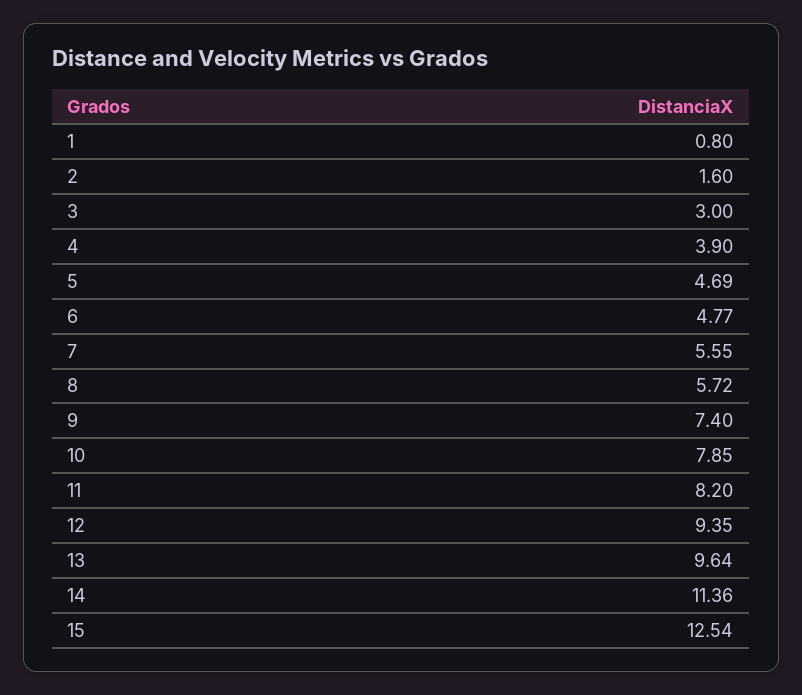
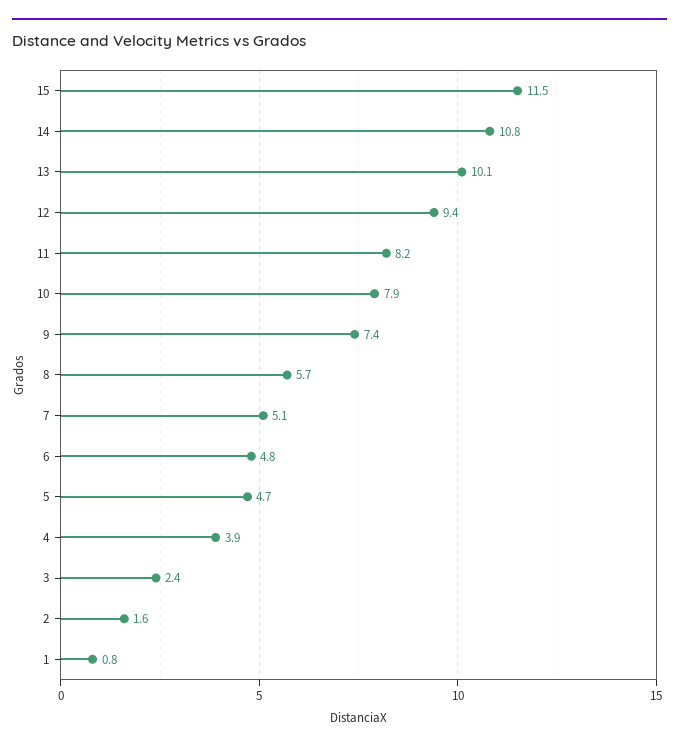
3: 3 -> 2.4
7: 5.55 -> 5.1
13: 9.64 -> 10.1
14: 11.36 -> 10.8
15: 12.54 -> 11.5

